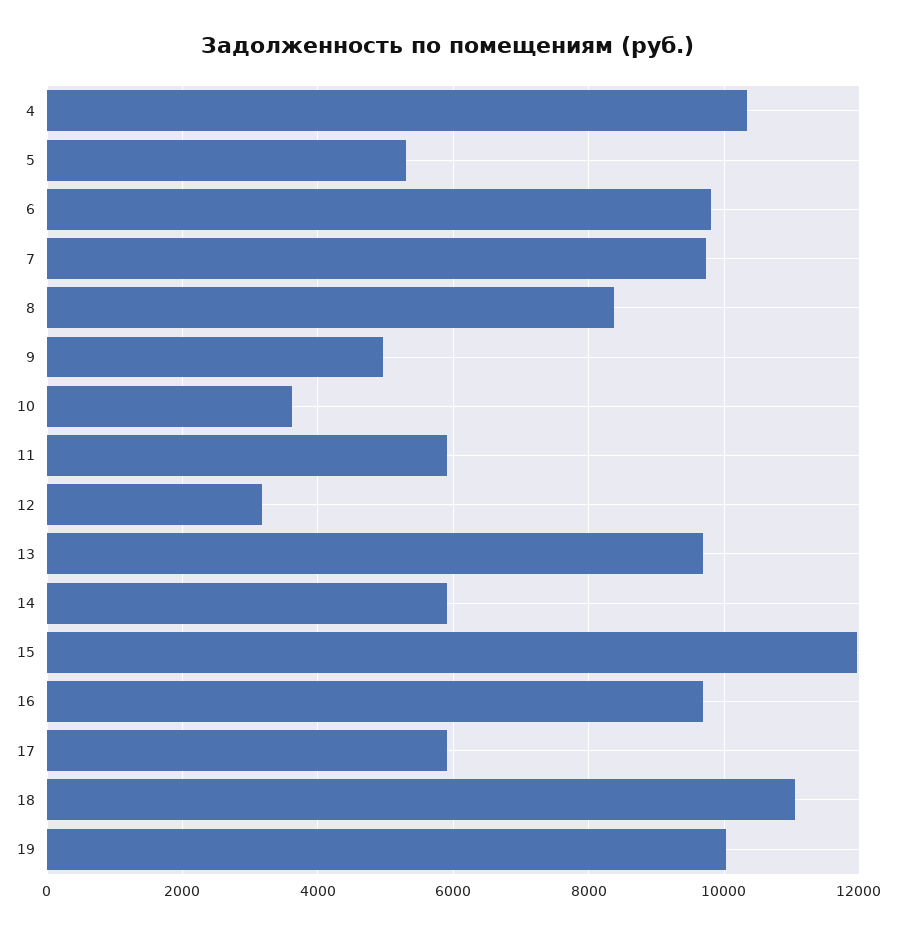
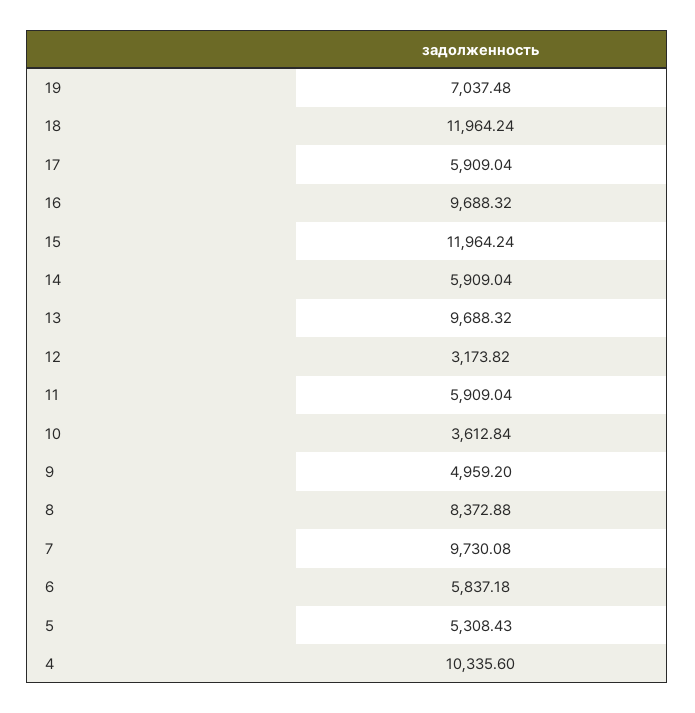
6: 9800 -> 5837.18
18: 11000 -> 11964.24
19: 10000 -> 7037.48

